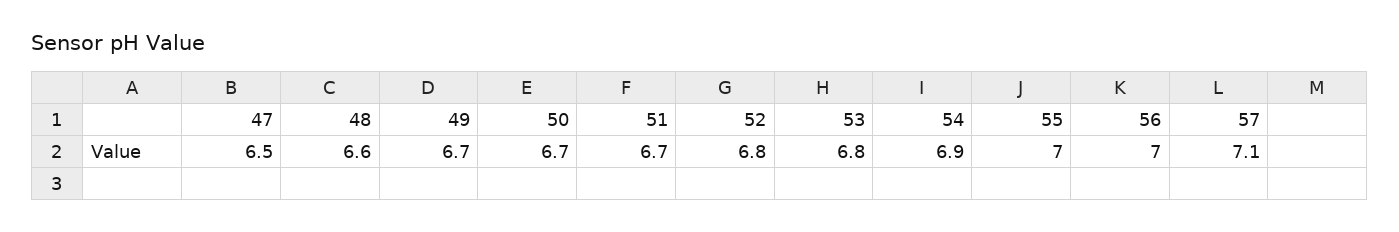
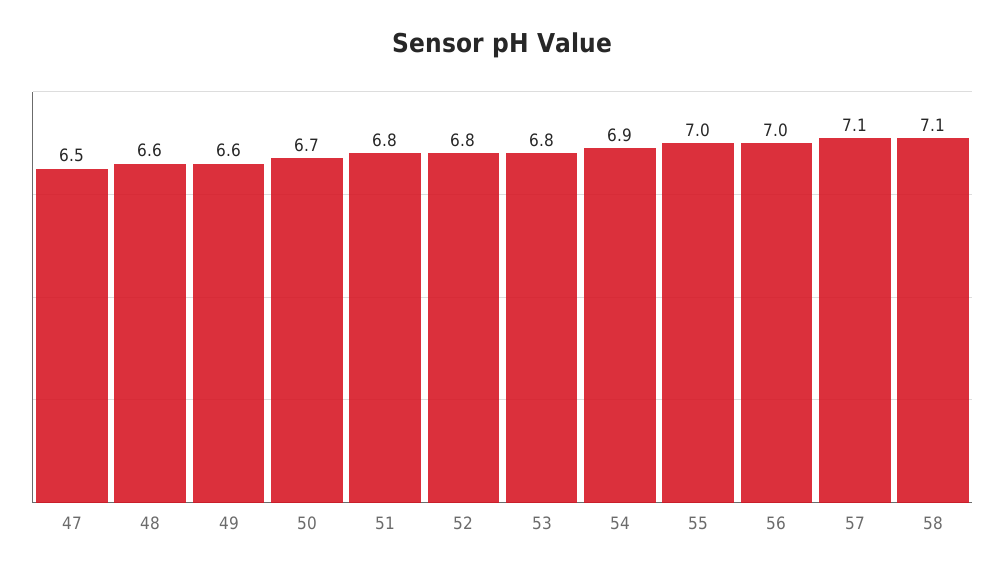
49: 6.7 -> 6.6
51: 6.7 -> 6.8
58: none -> 7.1

